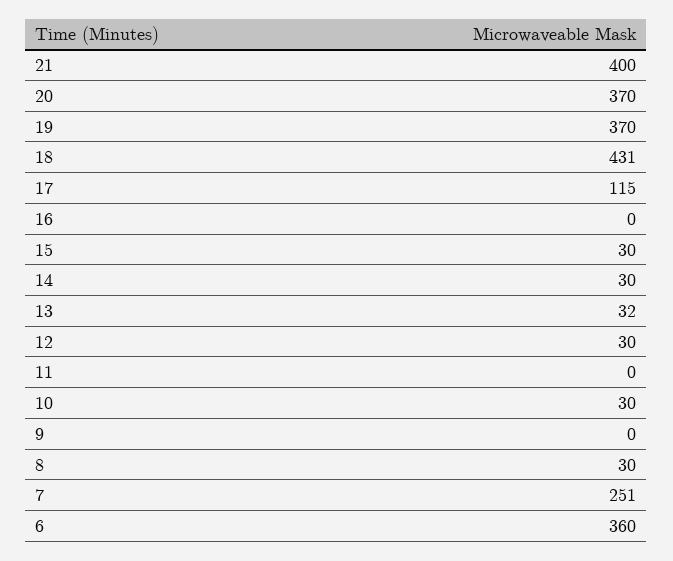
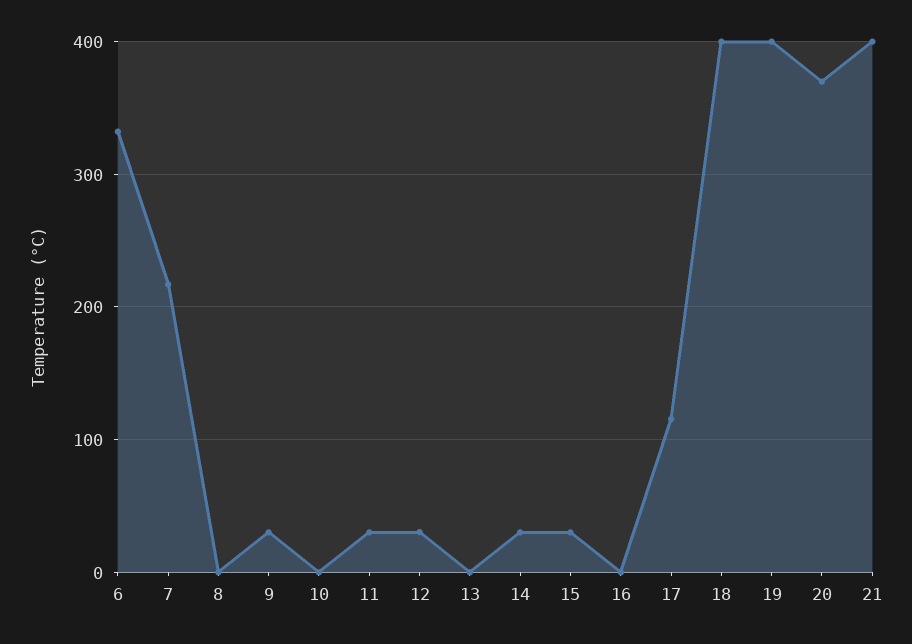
19: 370 -> 400
18: 431 -> 400
13: 32 -> 0
11: 0 -> 30
10: 30 -> 0
9: 0 -> 30
8: 30 -> 0
7: 251 -> 220
6: 360 -> 330

